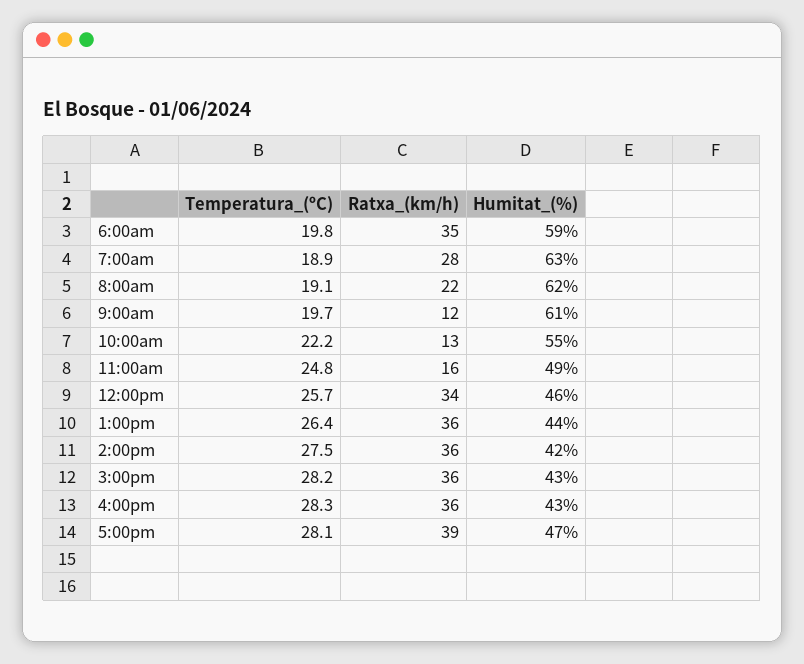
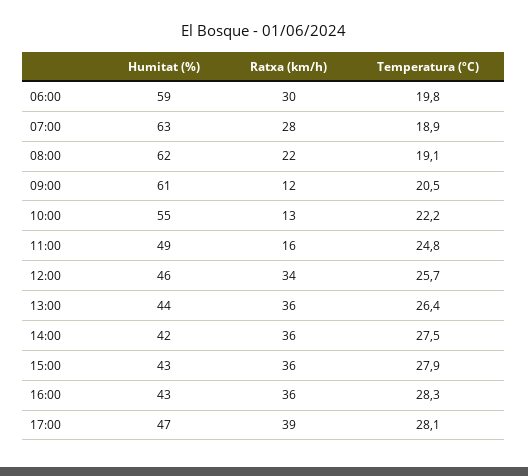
Ratxa_(km/h), 6:00am: 35 -> 30
Temperatura_(ºC), 9:00am: 19.7 -> 20.5
Temperatura_(ºC), 3:00pm: 28.2 -> 27.9

